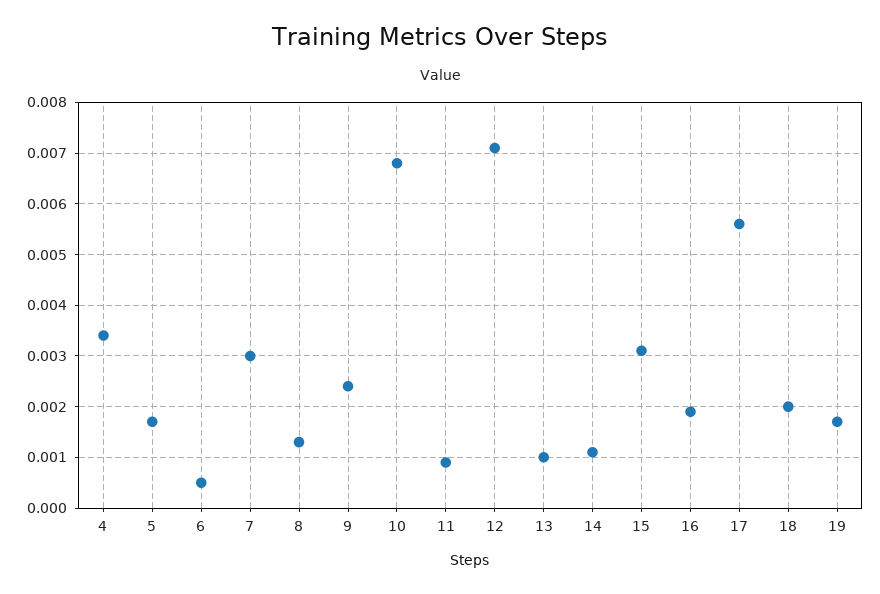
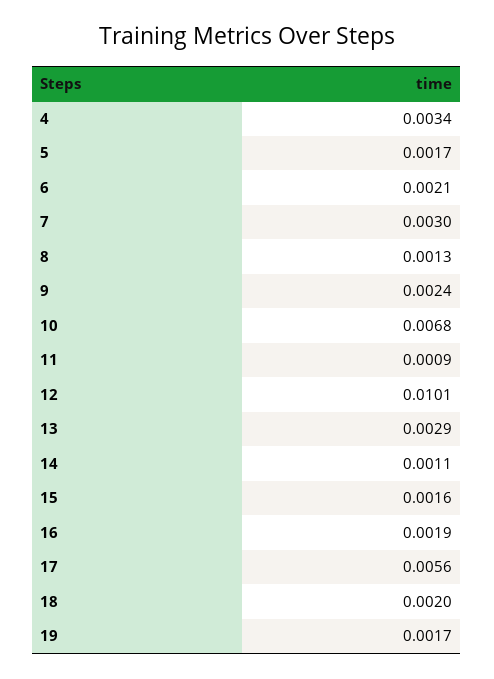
6: 0.0005 -> 0.0021
12: 0.007 -> 0.0101
13: 0.001 -> 0.0029
15: 0.003 -> 0.0016

